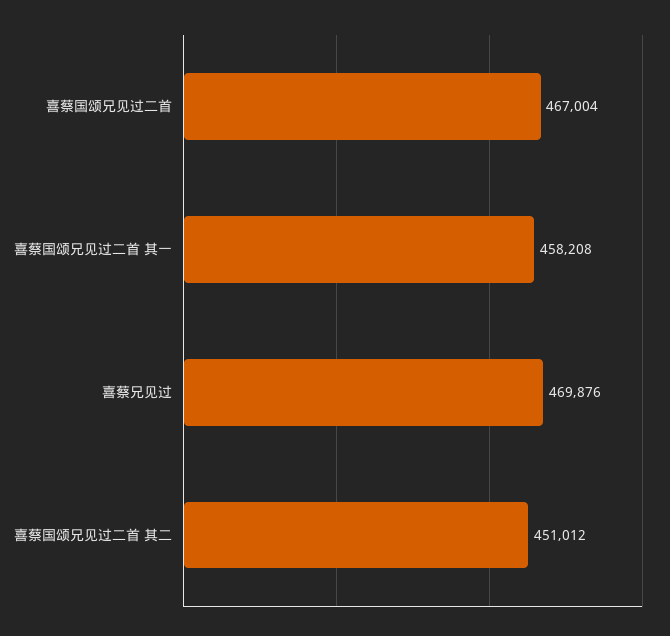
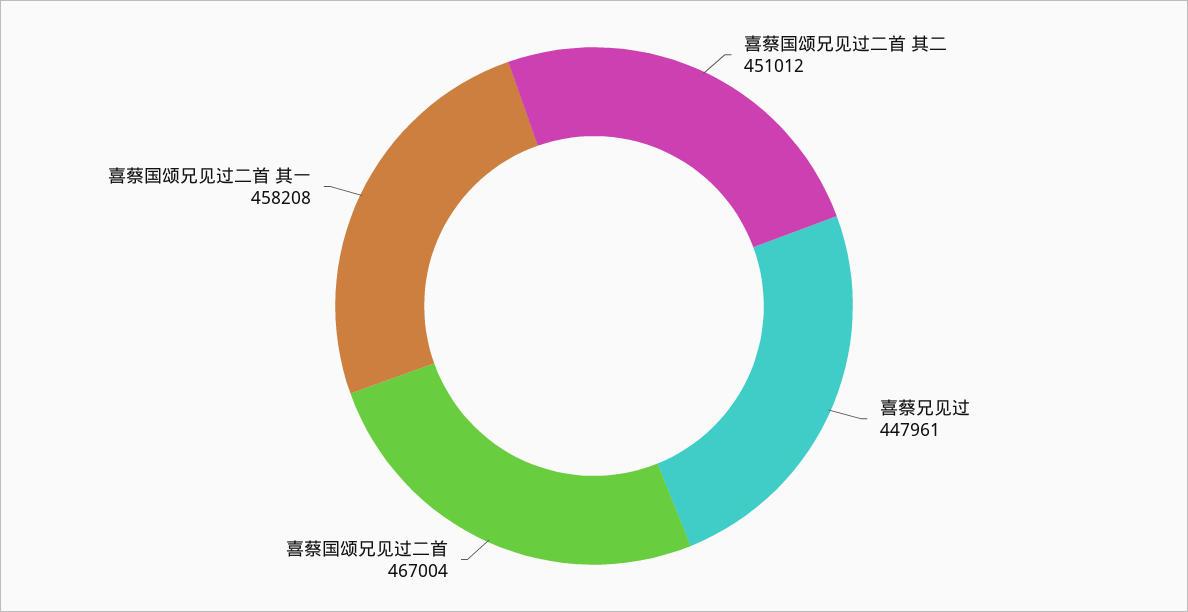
喜蔡兄见过: 469876 -> 447961

